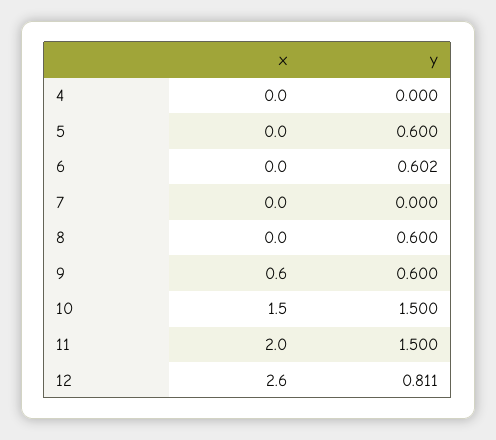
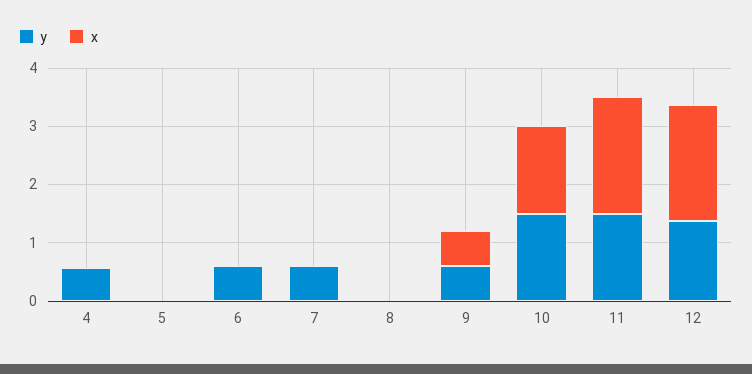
y, 4: 0 -> 0.6
y, 5: 0.6 -> 0
y, 7: 0 -> 0.6
y, 8: 0.6 -> 0
x, 12: 2.6 -> 2
y, 12: 0.811 -> 1.4

